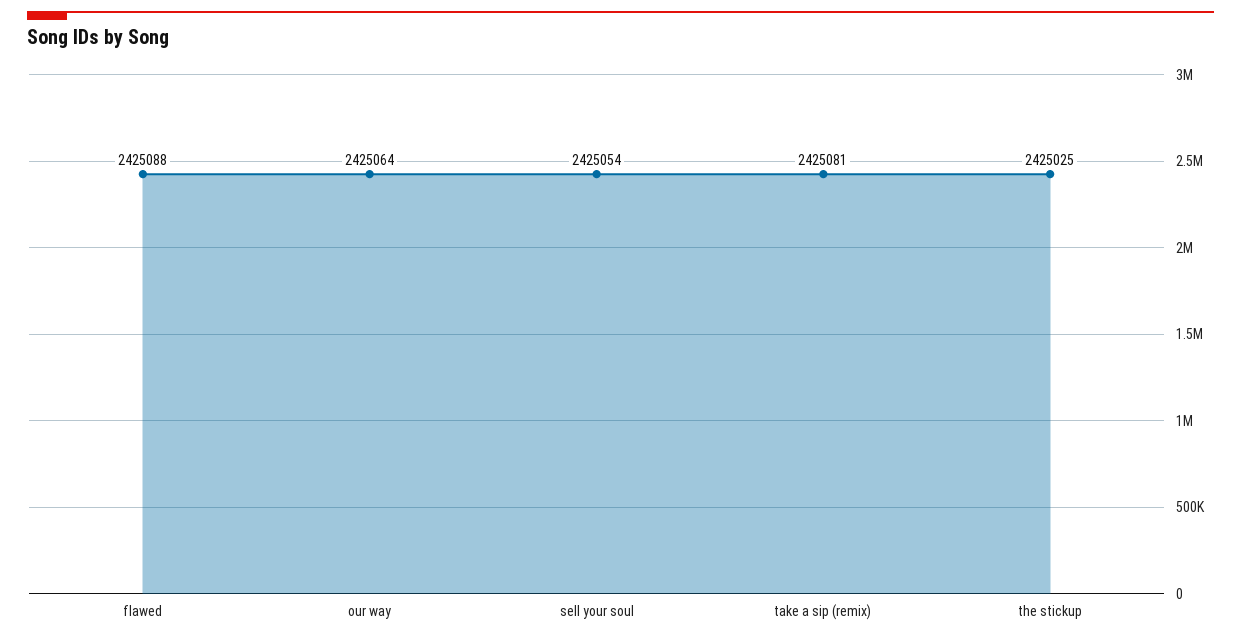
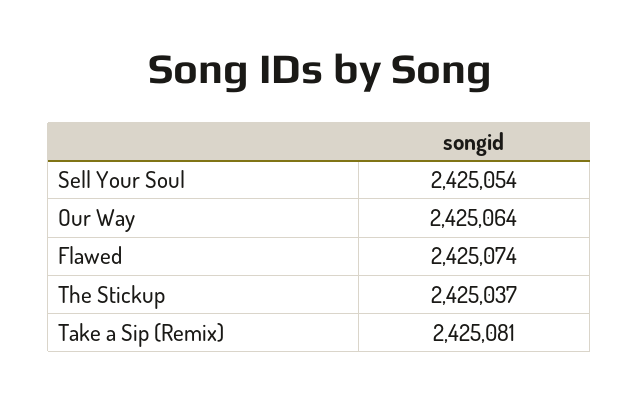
flawed: 2425088 -> 2425074
the stickup: 2425025 -> 2425037

